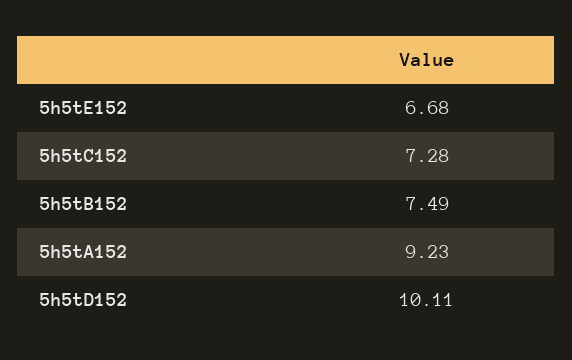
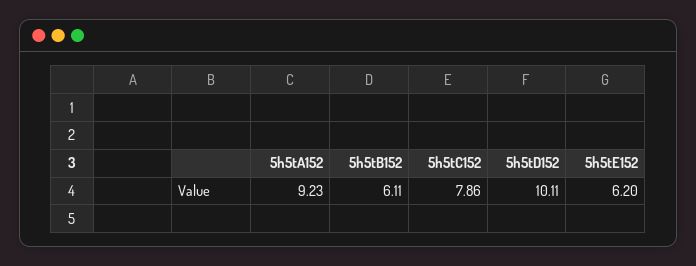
5h5tE152: 6.68 -> 6.2
5h5tC152: 7.28 -> 7.86
5h5tB152: 7.49 -> 6.11

